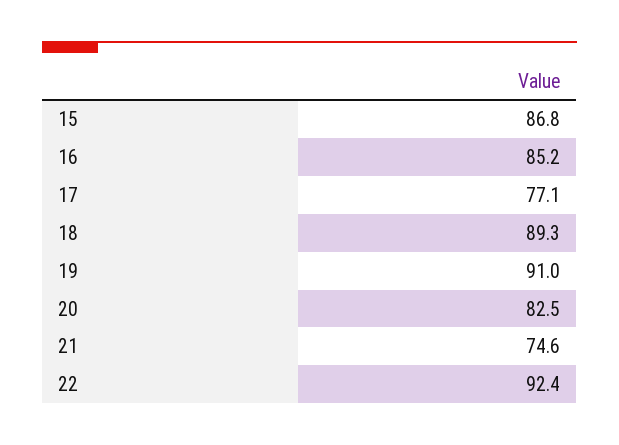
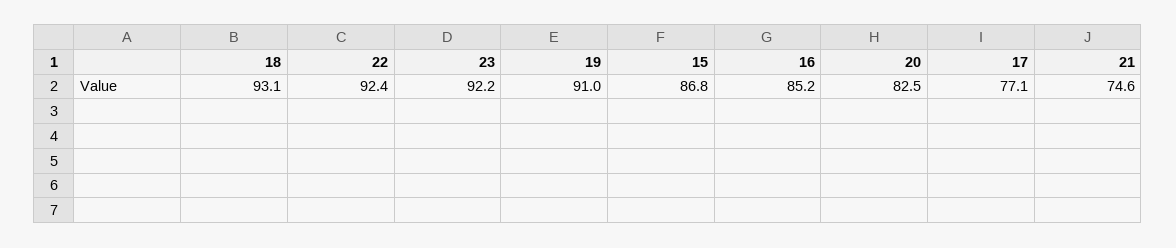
18: 89.3 -> 93.1
23: none -> 92.2

